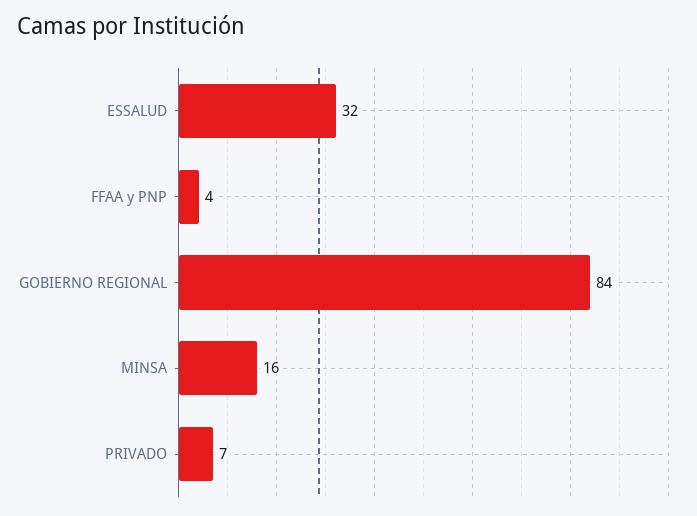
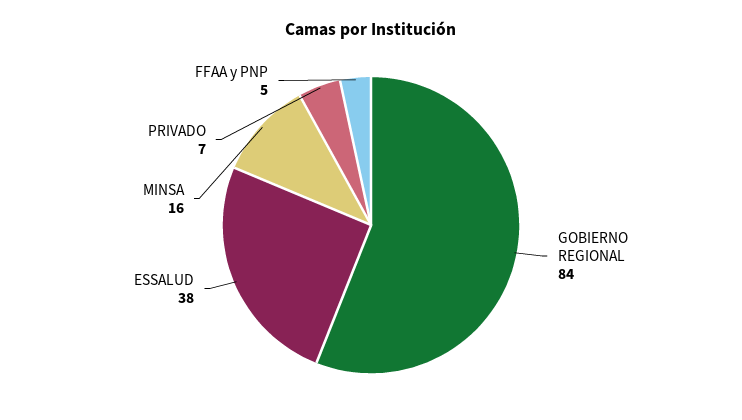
ESSALUD: 32 -> 38
FFAA y PNP: 4 -> 5

